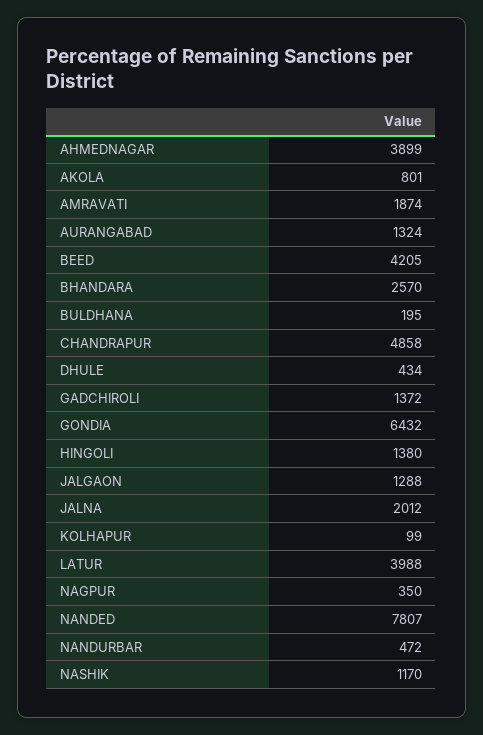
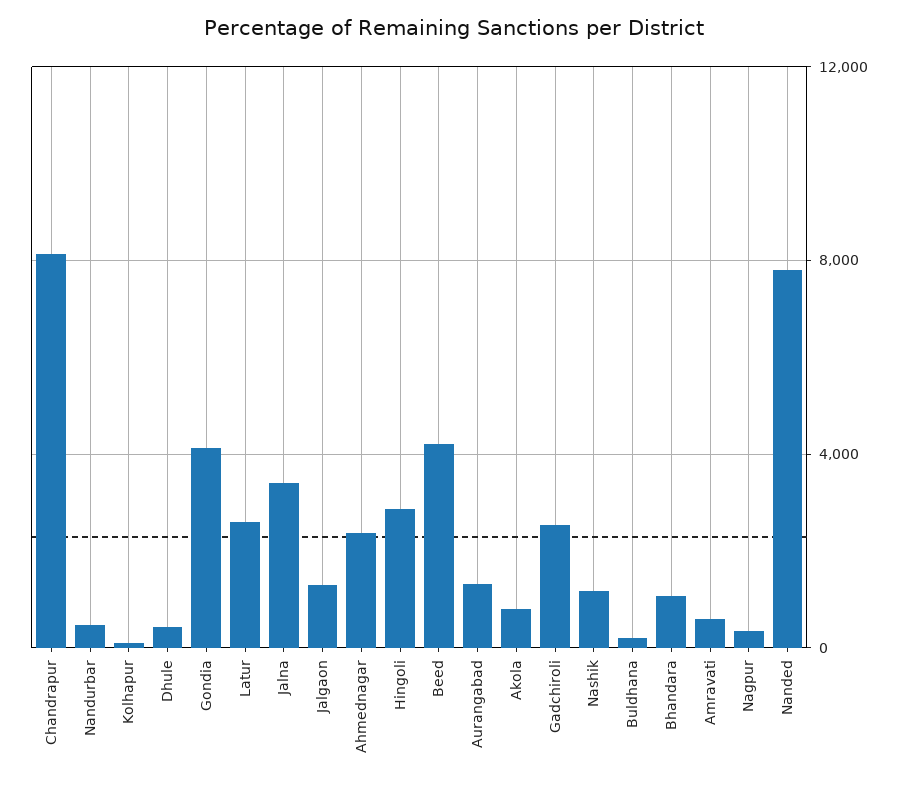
AHMEDNAGAR: 3899 -> 2500
AMRAVATI: 1874 -> 500
BHANDARA: 2570 -> 1000
CHANDRAPUR: 4858 -> 8000
GADCHIROLI: 1372 -> 2500
GONDIA: 6432 -> 4000
HINGOLI: 1380 -> 3000
JALNA: 2012 -> 3500
LATUR: 3988 -> 2500

